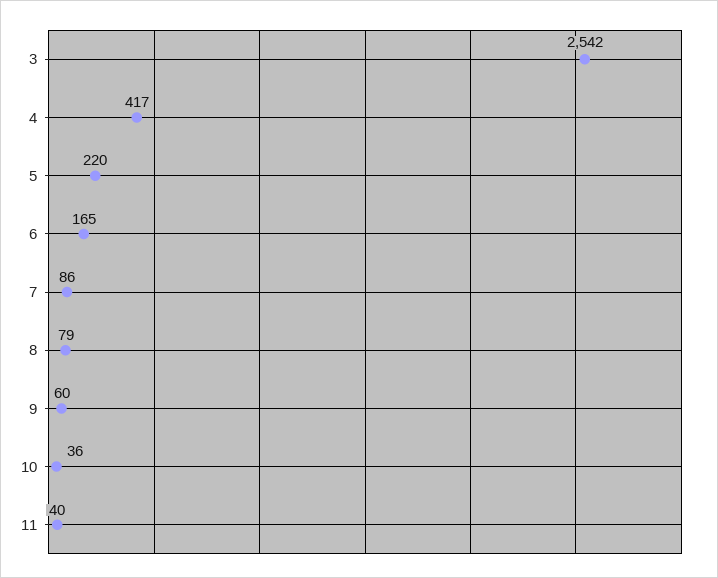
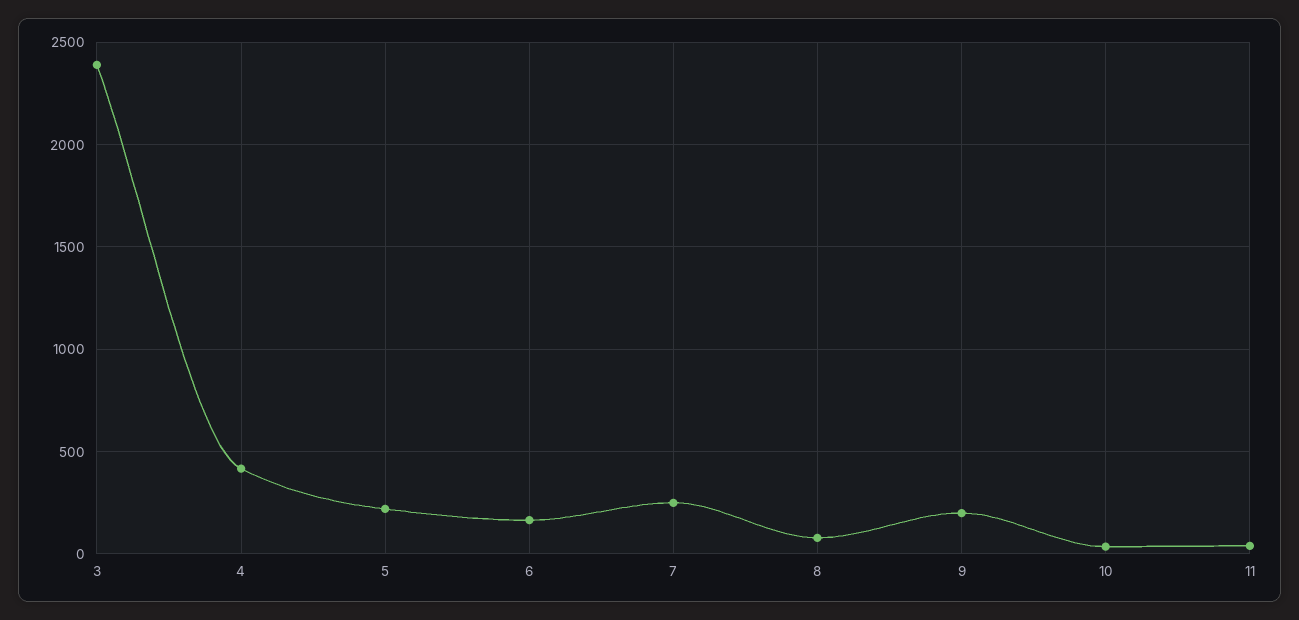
3: 2542 -> 2400
7: 86 -> 250
9: 60 -> 200

